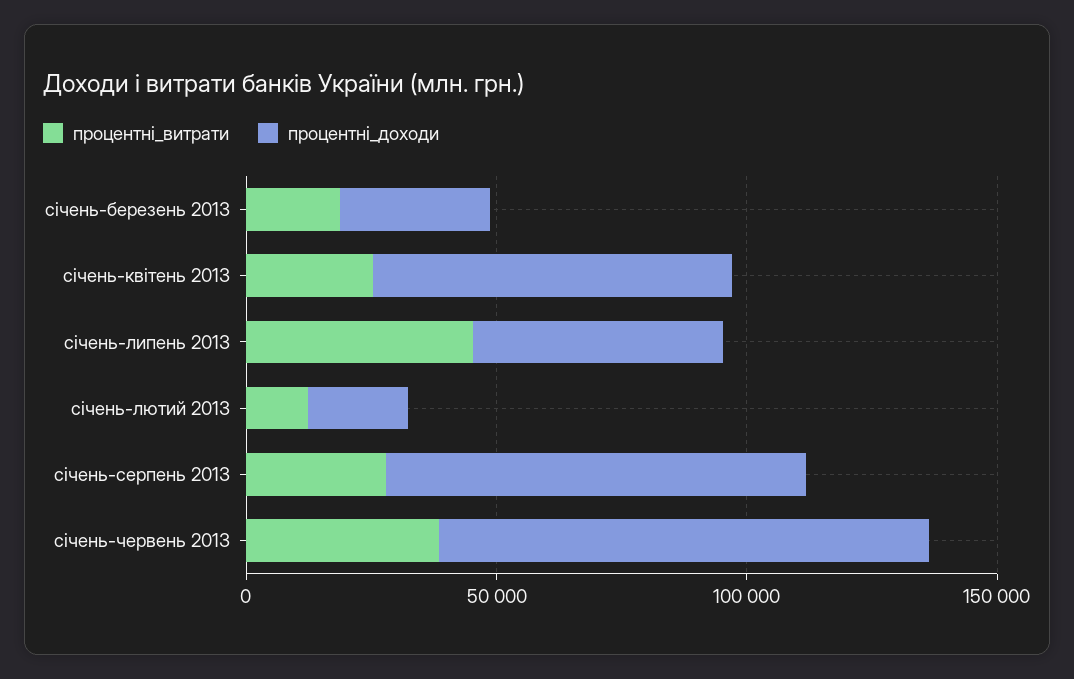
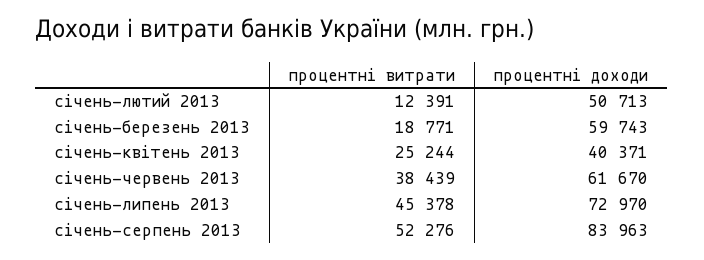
процентні_доходи, січень-березень 2013: 30000 -> 59743
процентні_доходи, січень-квітень 2013: 70000 -> 40371
процентні_доходи, січень-липень 2013: 50000 -> 72970
процентні_доходи, січень-лютий 2013: 20000 -> 50713
процентні_витрати, січень-серпень 2013: 30000 -> 52276
процентні_доходи, січень-червень 2013: 100000 -> 61670

